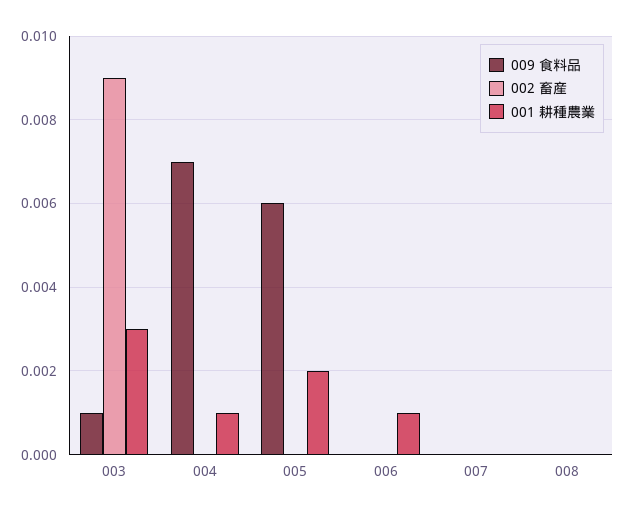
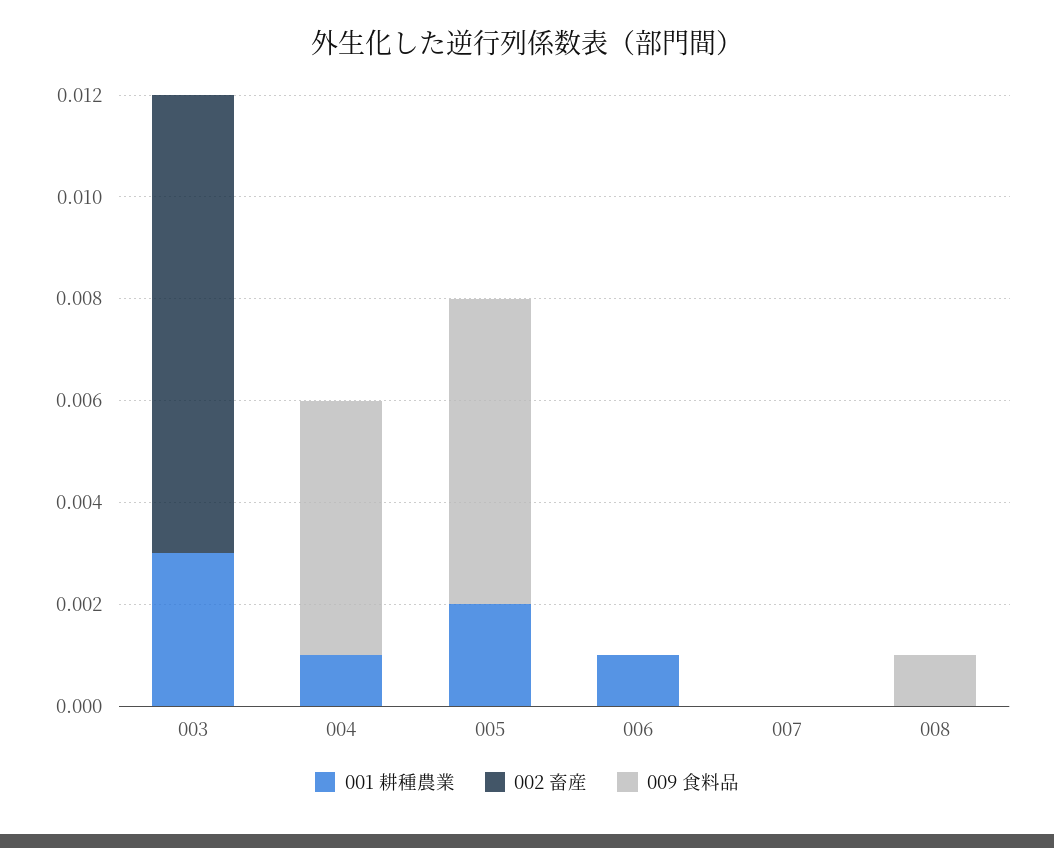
009 食料品, 003: 0.001 -> 0
009 食料品, 004: 0.007 -> 0.005
009 食料品, 008: 0 -> 0.001

